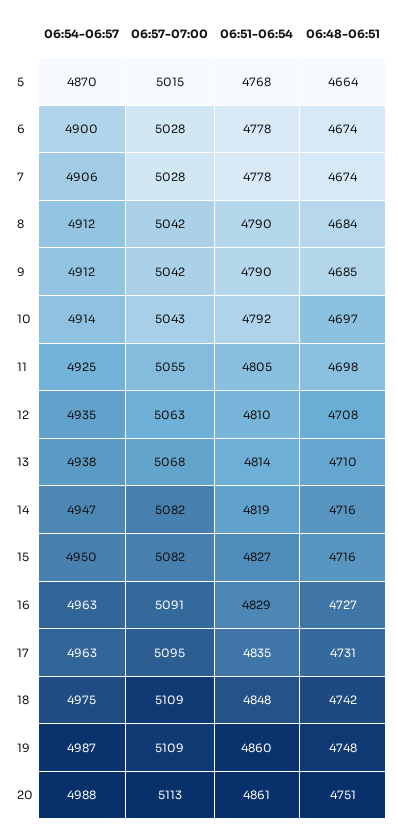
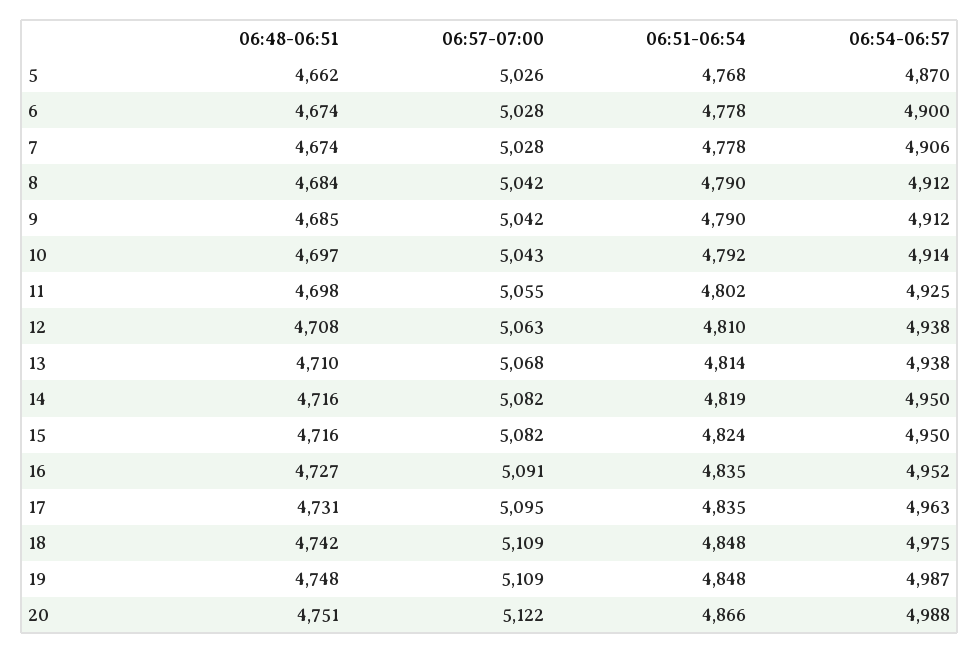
06:57-07:00, 5: 5015 -> 5026
06:48-06:51, 5: 4664 -> 4662
06:51-06:54, 11: 4805 -> 4802
06:54-06:57, 12: 4935 -> 4938
06:54-06:57, 14: 4947 -> 4950
06:51-06:54, 15: 4827 -> 4824
06:54-06:57, 16: 4963 -> 4952
06:51-06:54, 16: 4829 -> 4835
06:51-06:54, 19: 4860 -> 4848
06:57-07:00, 20: 5113 -> 5122
06:51-06:54, 20: 4861 -> 4866

